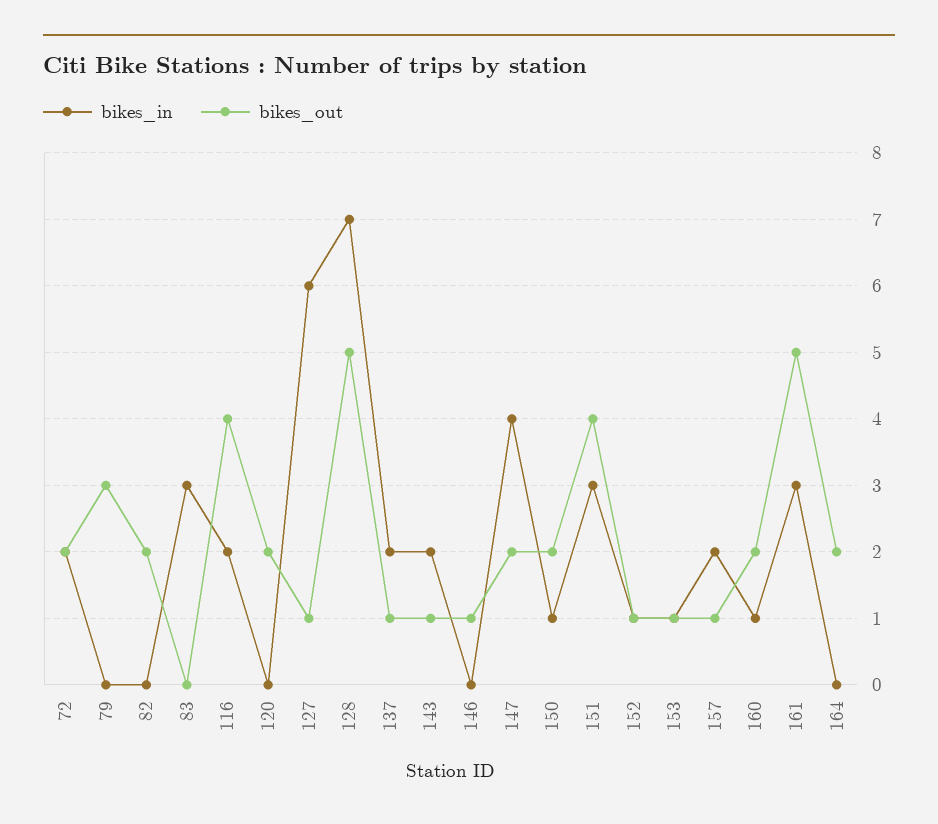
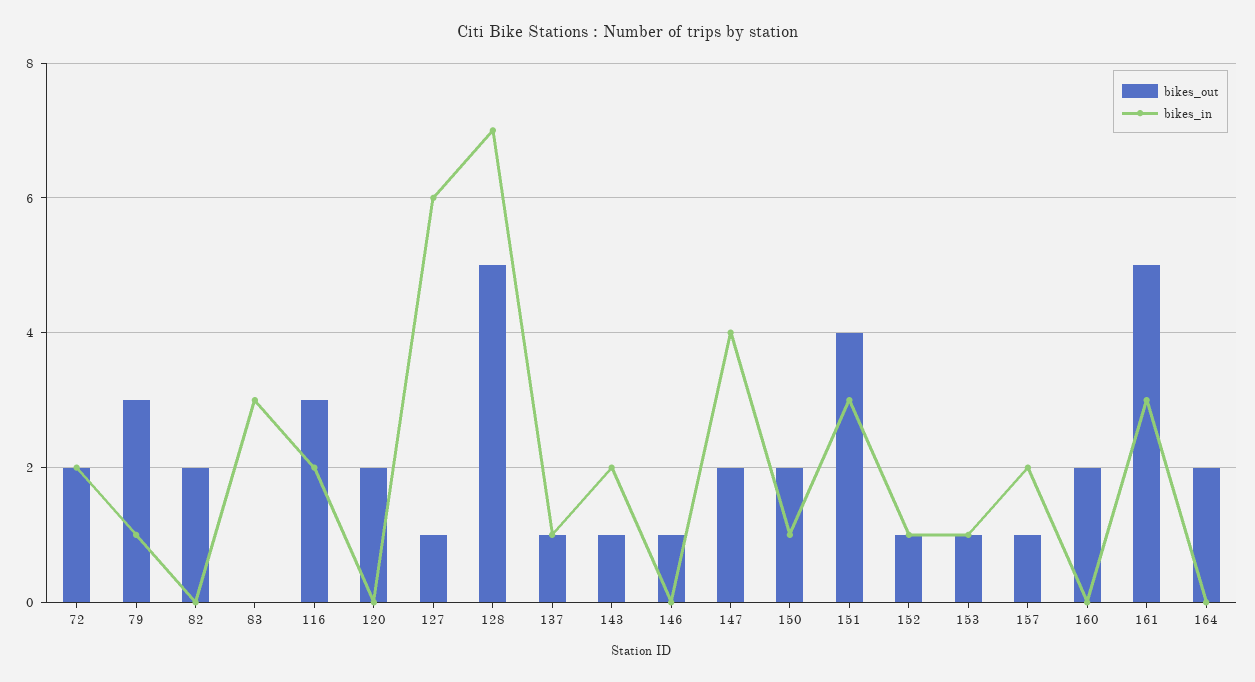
bikes_in, 79: 0 -> 1
bikes_out, 116: 4 -> 3
bikes_in, 137: 2 -> 1
bikes_in, 160: 1 -> 0

